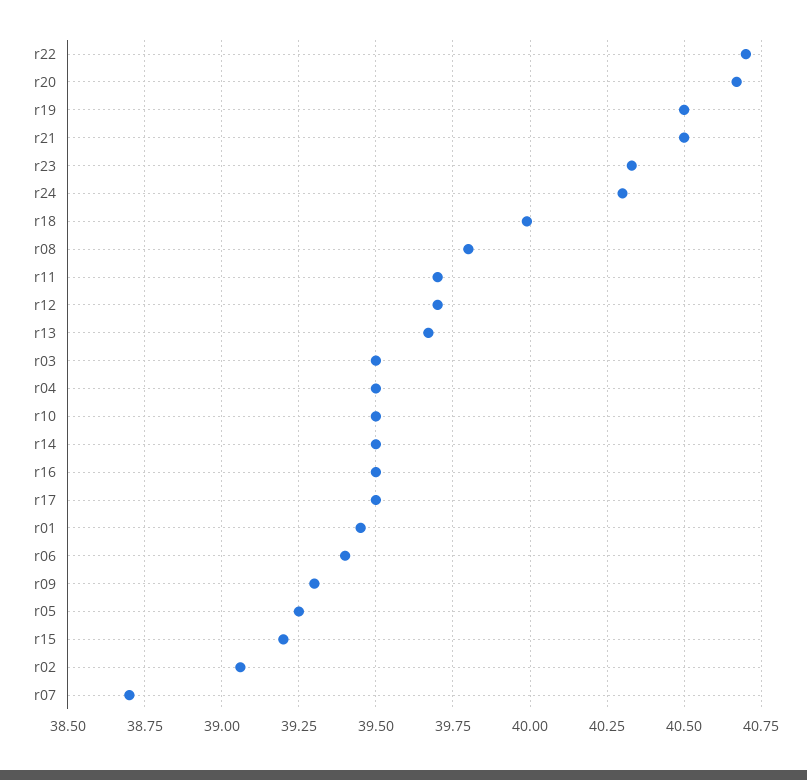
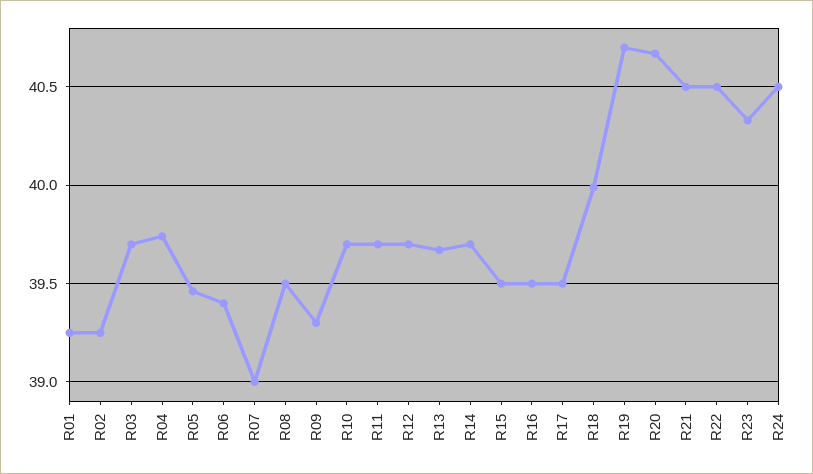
r22: 40.7 -> 40.5
r19: 40.5 -> 40.7
r24: 40.3 -> 40.5
r08: 39.8 -> 39.5
r03: 39.5 -> 39.7
r04: 39.5 -> 39.75
r10: 39.5 -> 39.7
r14: 39.5 -> 39.7
r01: 39.45 -> 39.25
r05: 39.25 -> 39.45
r15: 39.2 -> 39.5
r02: 39.05 -> 39.25
r07: 38.7 -> 39

